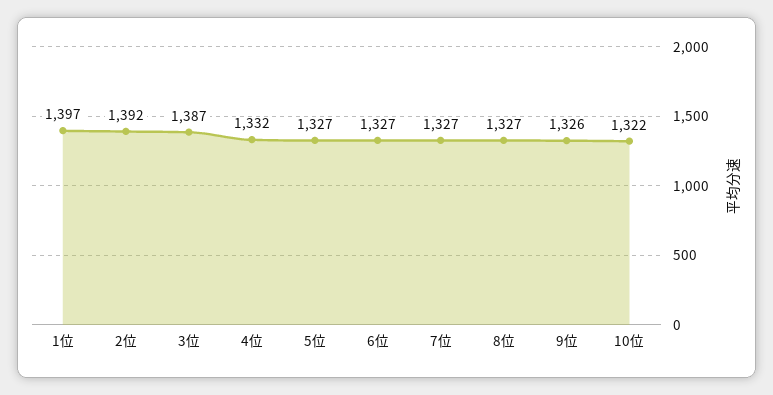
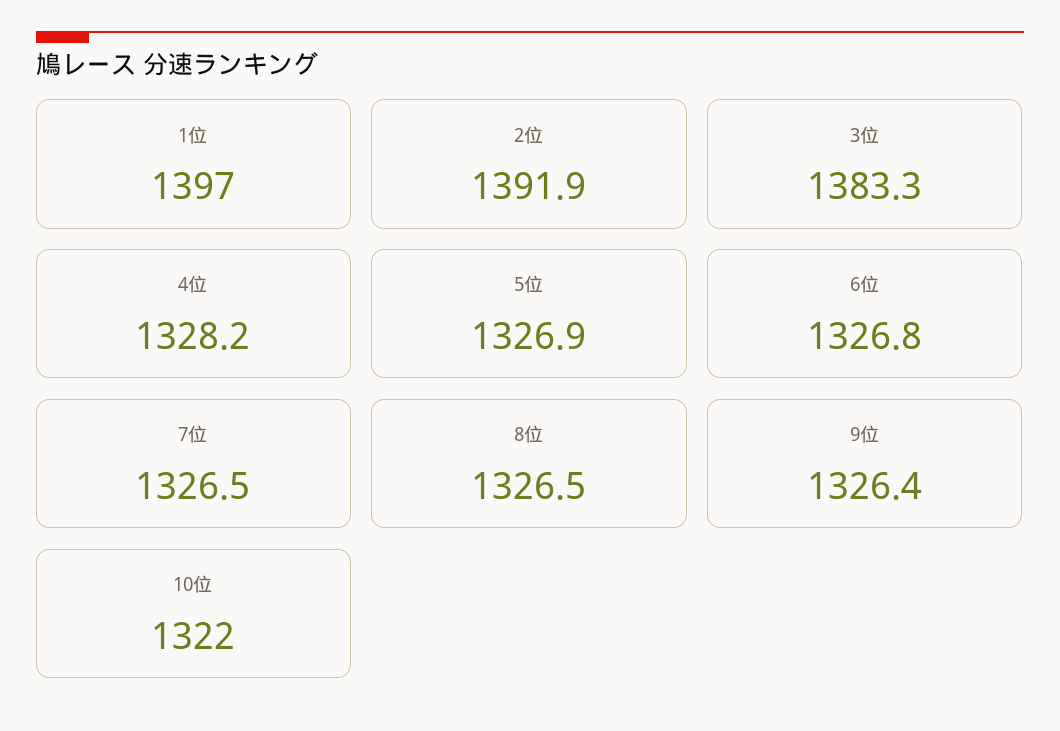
3位: 1387 -> 1383.3
4位: 1332 -> 1328.2

